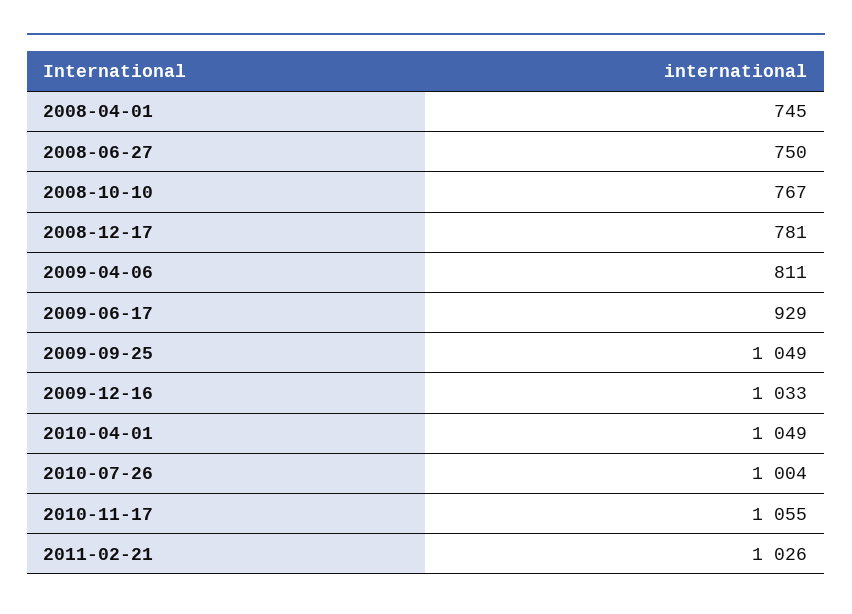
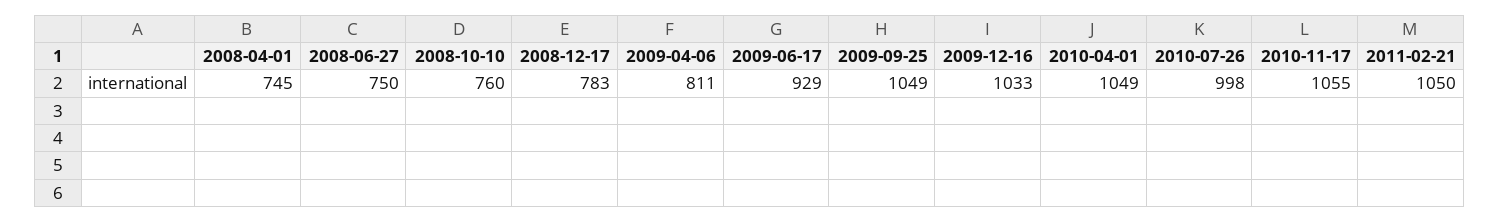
2008-10-10: 767 -> 760
2008-12-17: 781 -> 783
2010-07-26: 1004 -> 998
2011-02-21: 1026 -> 1050

